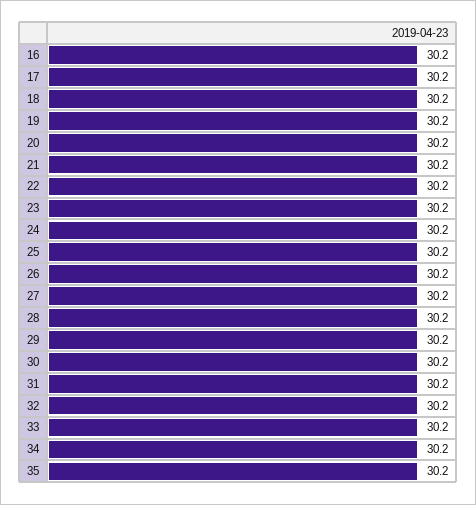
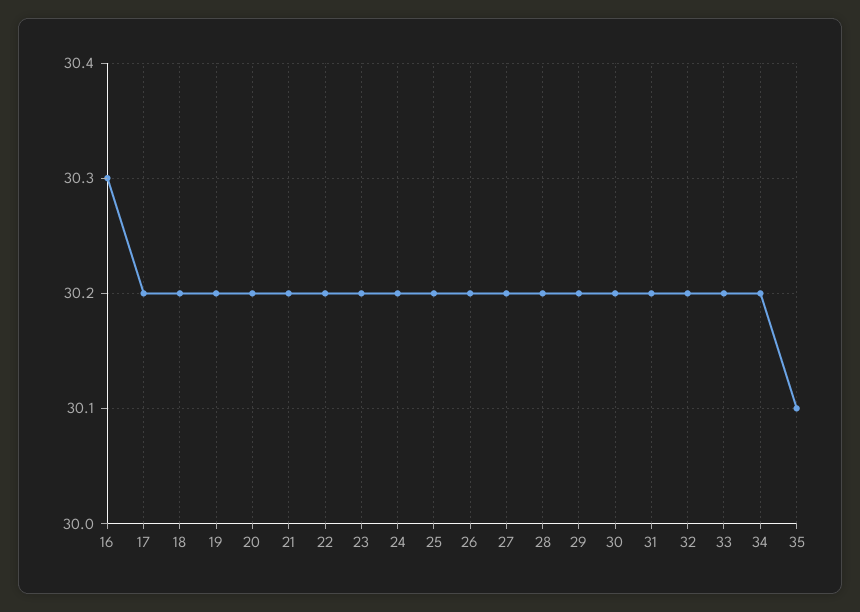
16: 30.2 -> 30.3
35: 30.2 -> 30.1

